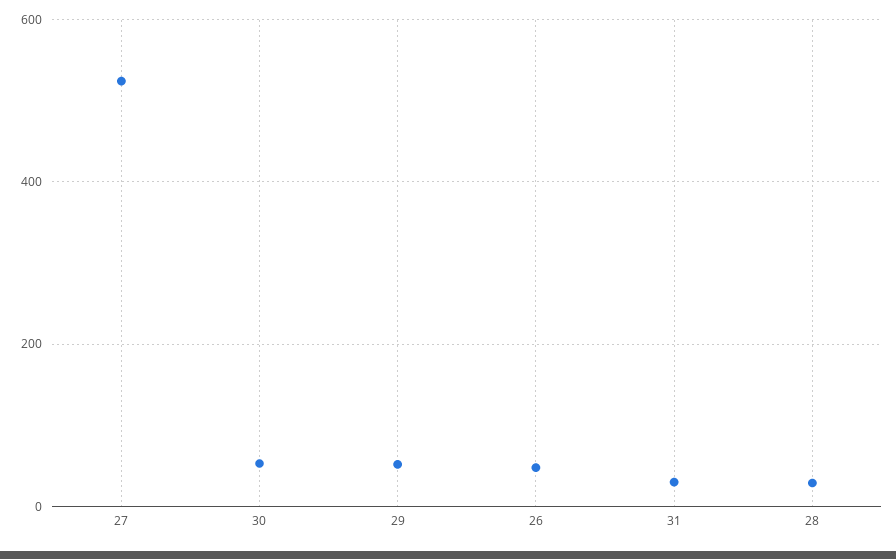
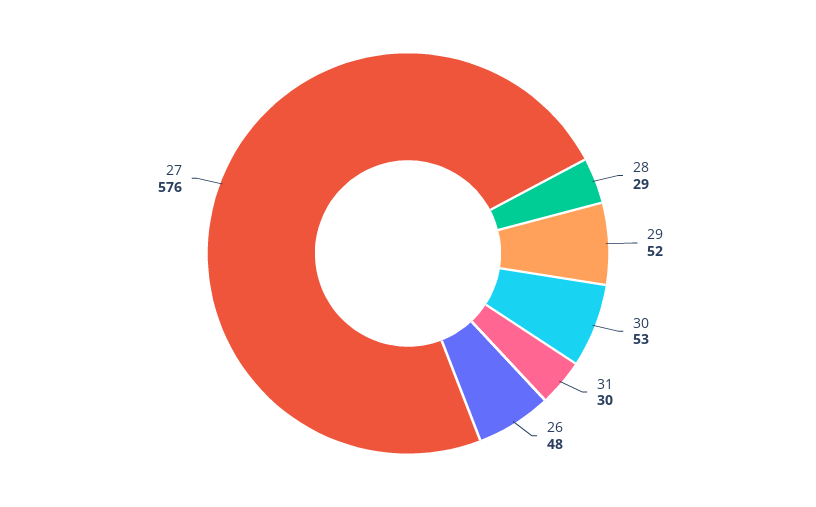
27: 520 -> 576

